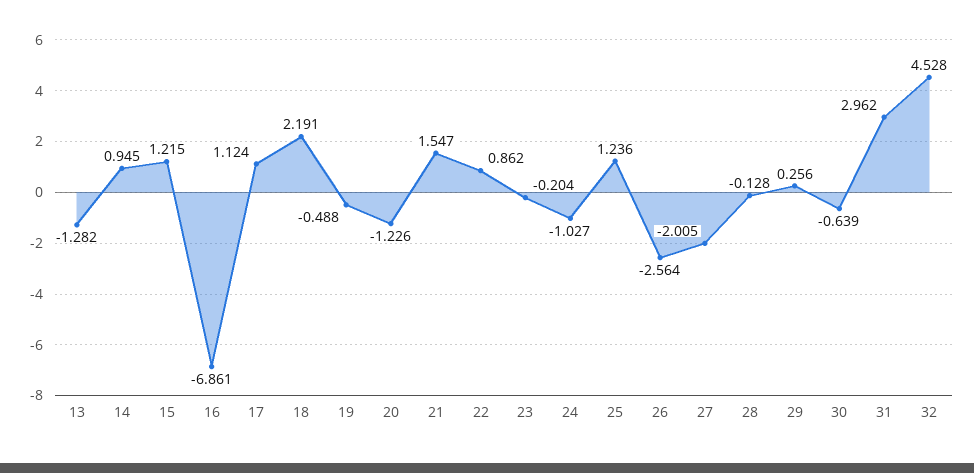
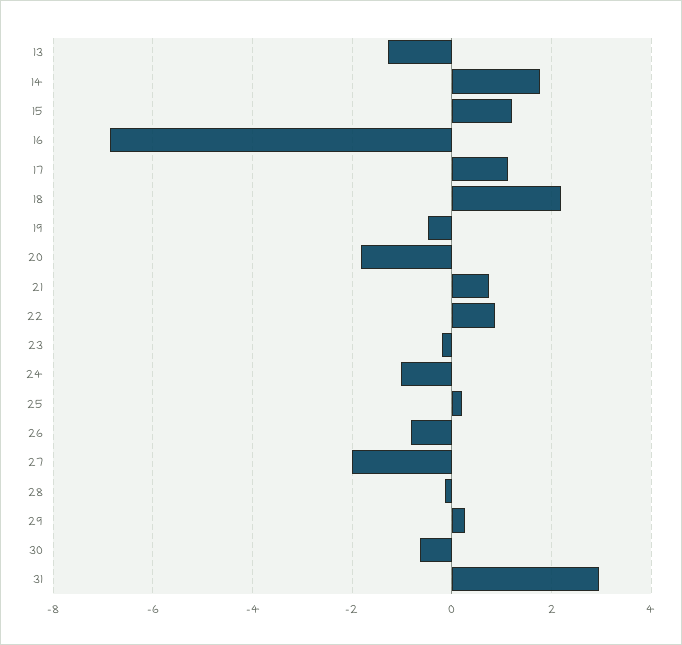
14: 0.945 -> 1.8
20: -1.226 -> -1.8
21: 1.547 -> 0.8
25: 1.236 -> 0.2
26: -2.564 -> -0.8
32: 4.528 -> none

